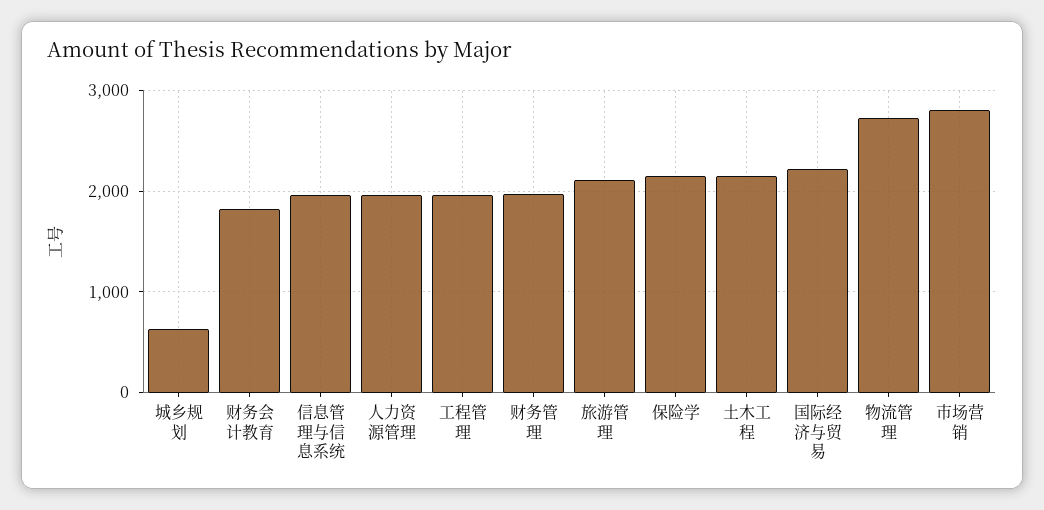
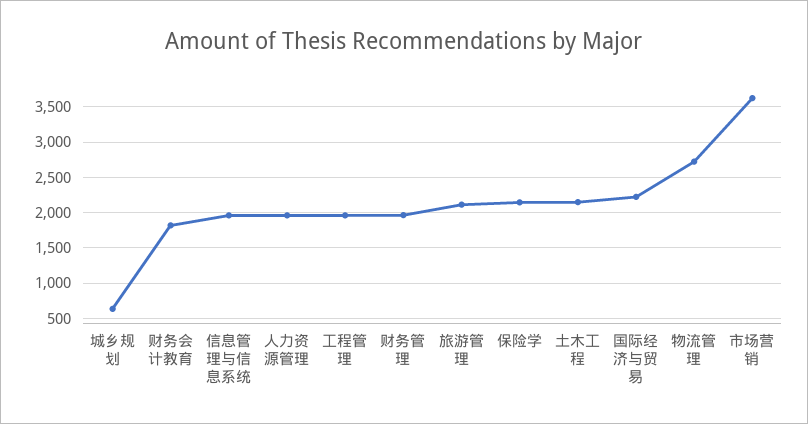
市场营销: 2800 -> 3600

